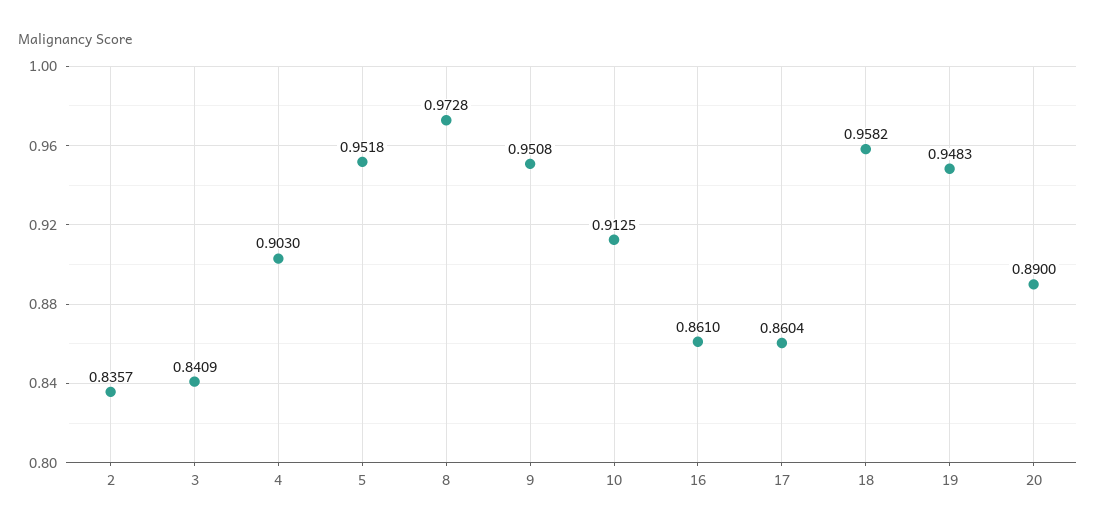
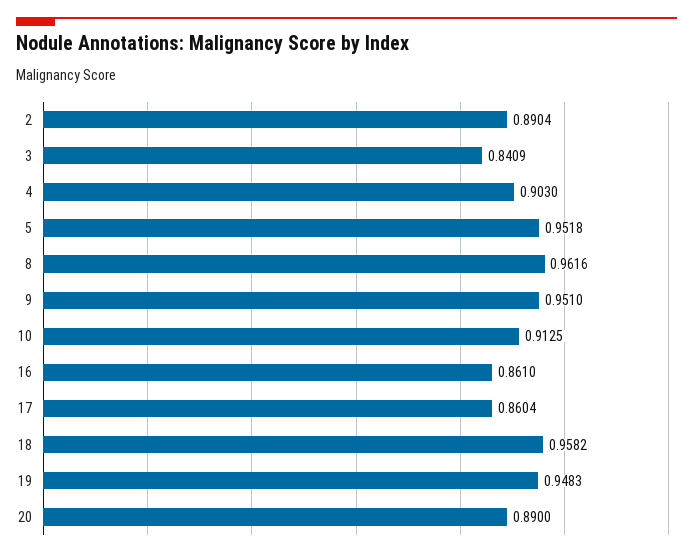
2: 0.8357 -> 0.8904
8: 0.9728 -> 0.9616
9: 0.9508 -> 0.951

